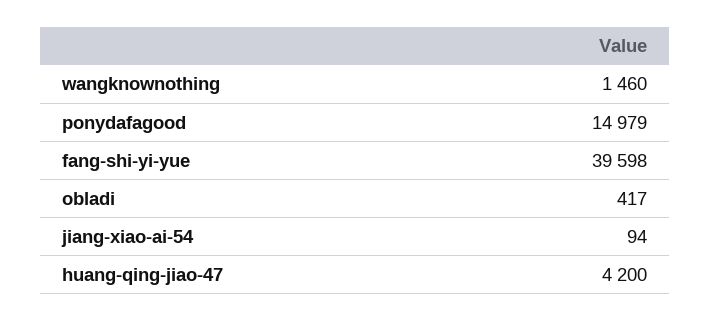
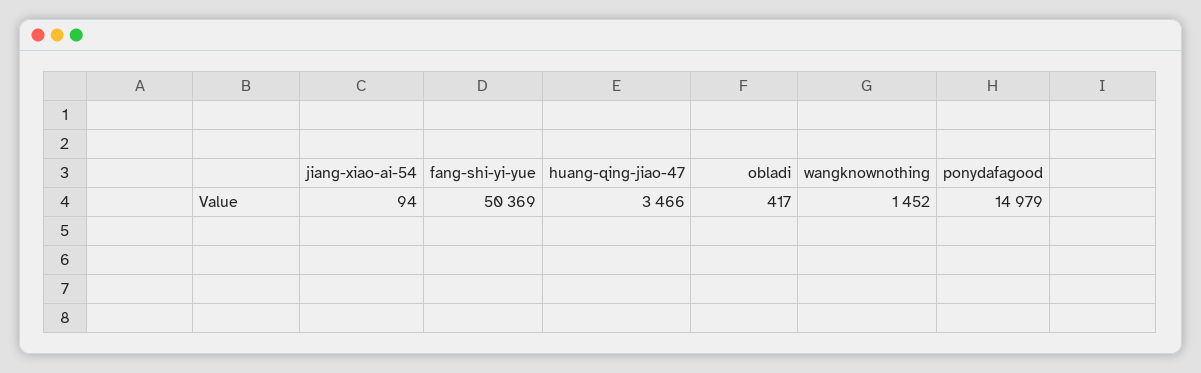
wangknownothing: 1460 -> 1452
fang-shi-yi-yue: 39598 -> 50369
huang-qing-jiao-47: 4200 -> 3466

